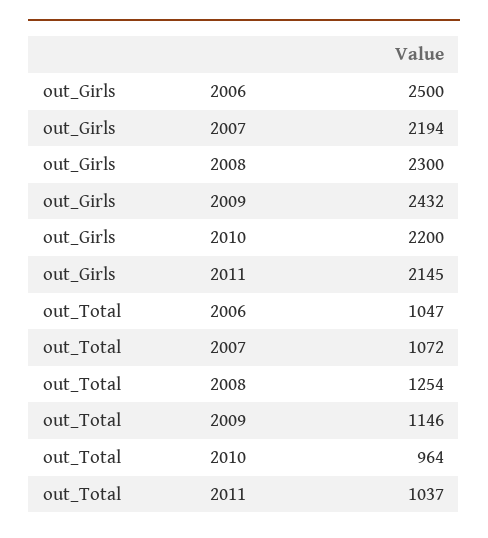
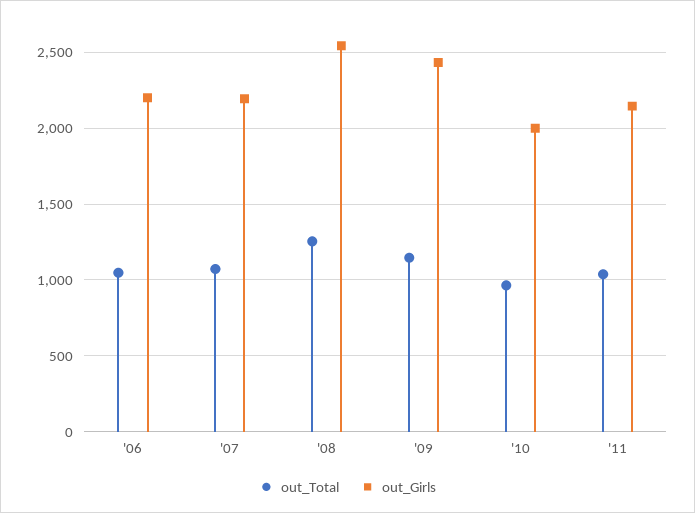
out_Girls, 2006: 2500 -> 2200
out_Girls, 2008: 2300 -> 2550
out_Girls, 2010: 2200 -> 2000

